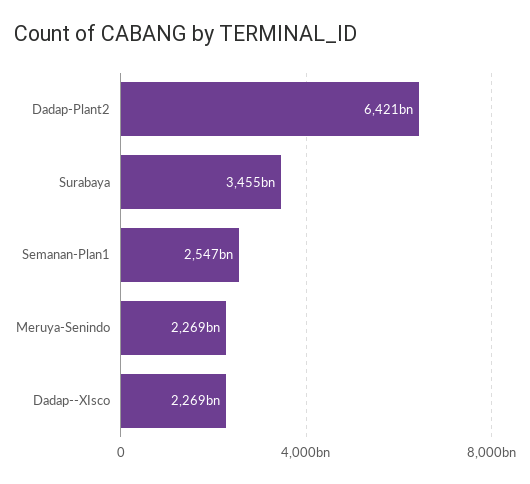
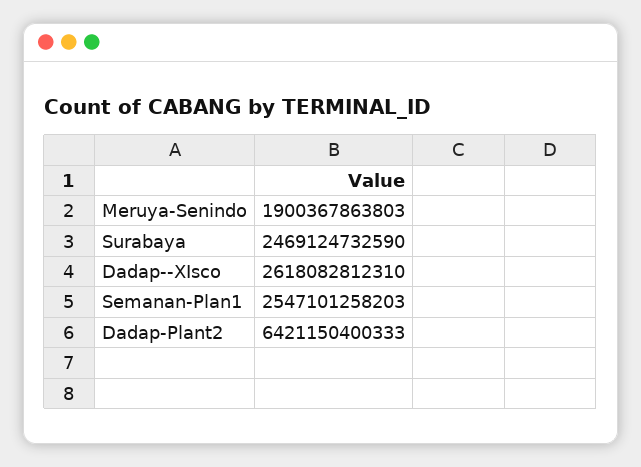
Surabaya: 3455000000000 -> 2469124732590
Meruya-Senindo: 2269000000000 -> 1900367863803
Dadap--XIsco: 2269000000000 -> 2618082812310

